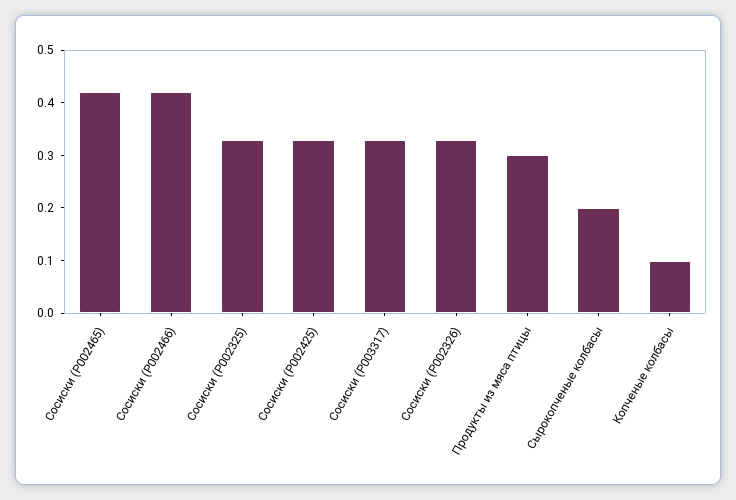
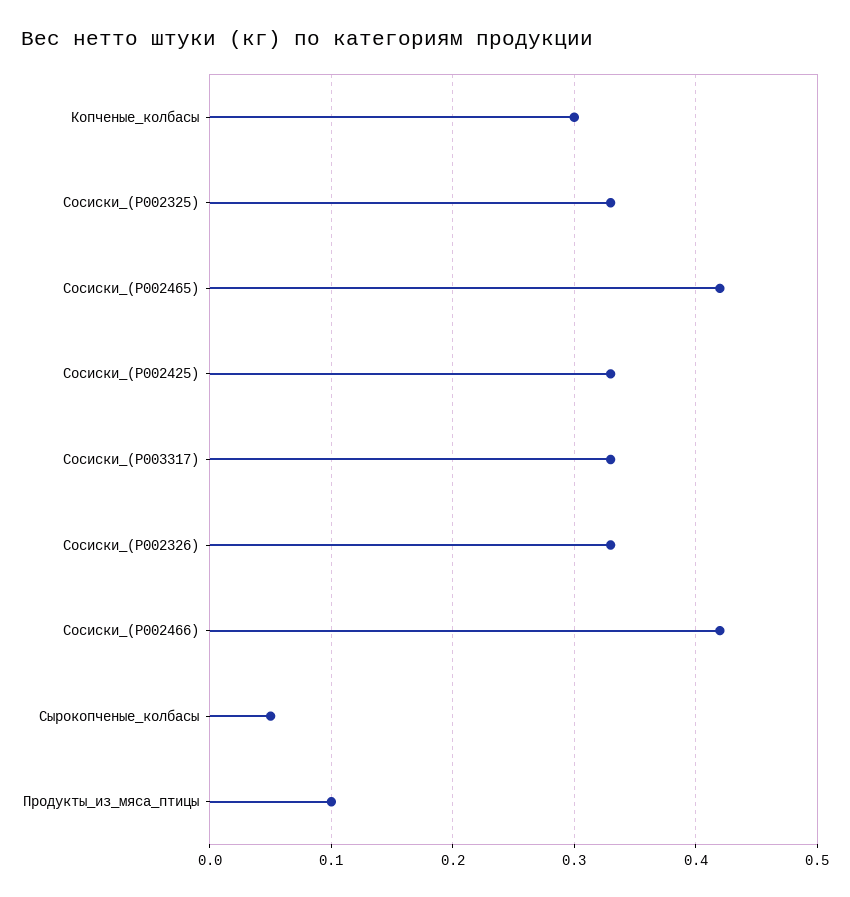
Продукты из мяса птицы: 0.3 -> 0.1
Сырокопченые колбасы: 0.2 -> 0.05
Копченые колбасы: 0.1 -> 0.3

